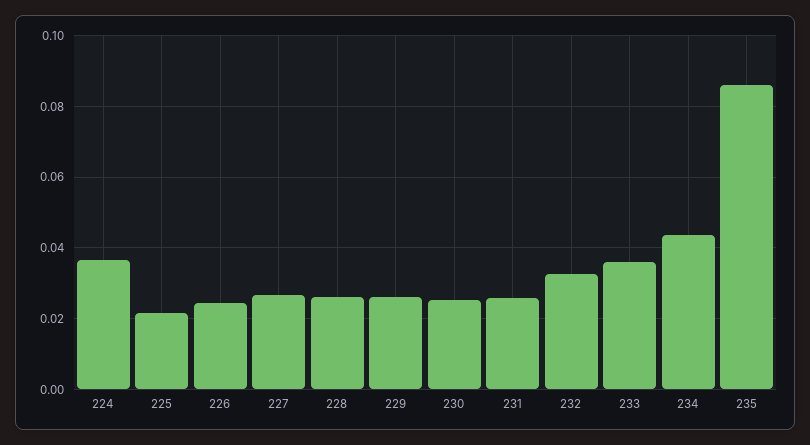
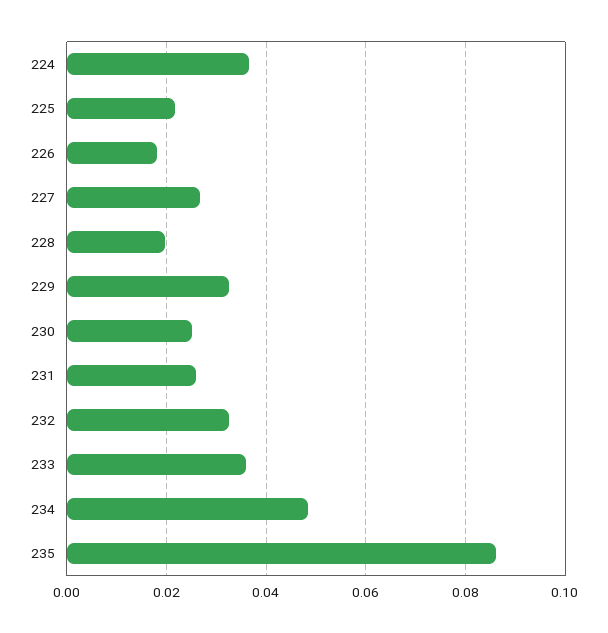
226: 0.024 -> 0.018
228: 0.026 -> 0.02
229: 0.026 -> 0.032
234: 0.044 -> 0.048

